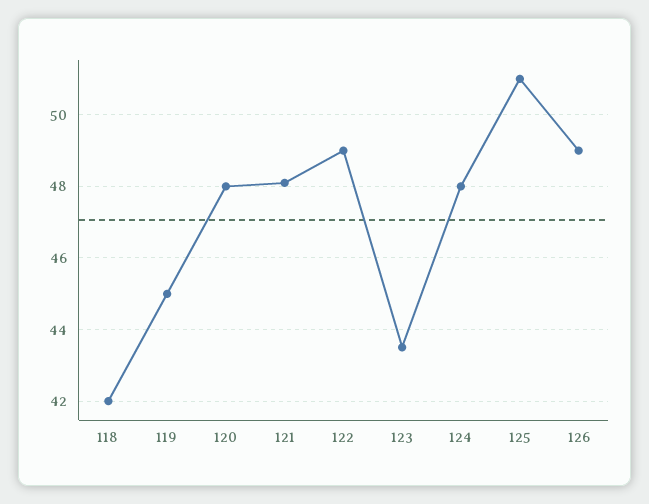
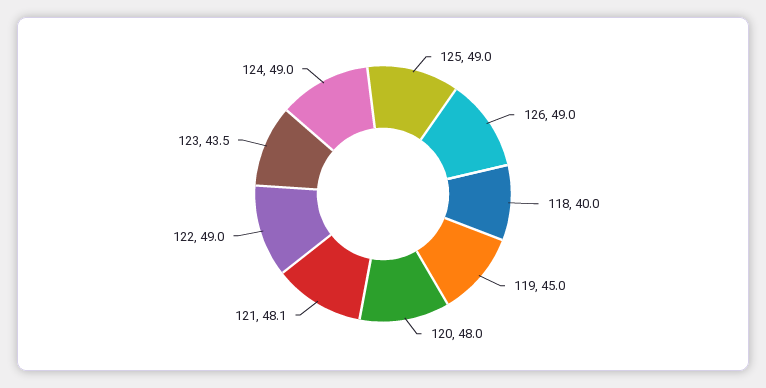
118: 42 -> 40
124: 48 -> 49
125: 51 -> 49

